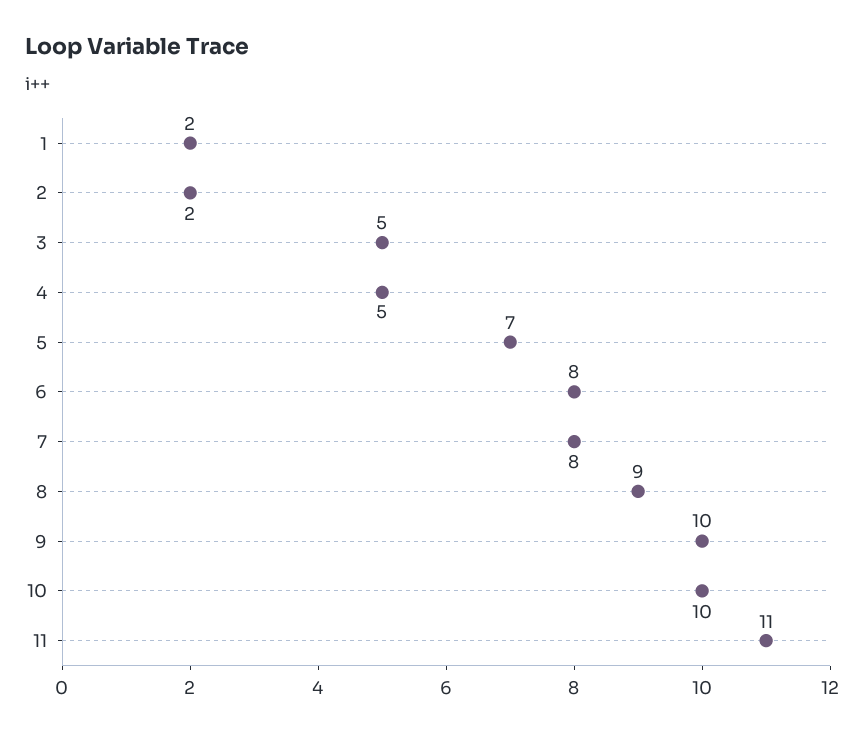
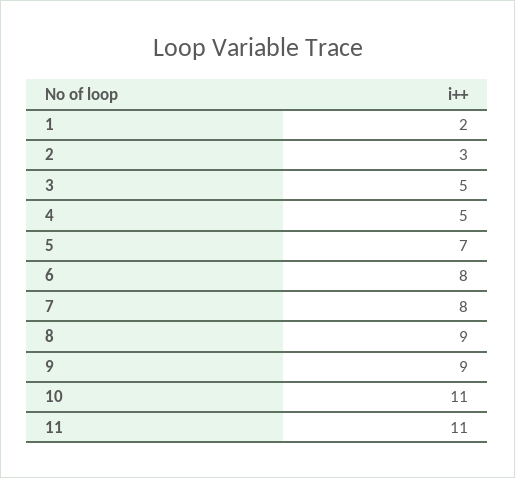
2: 2 -> 3
9: 10 -> 9
10: 10 -> 11

